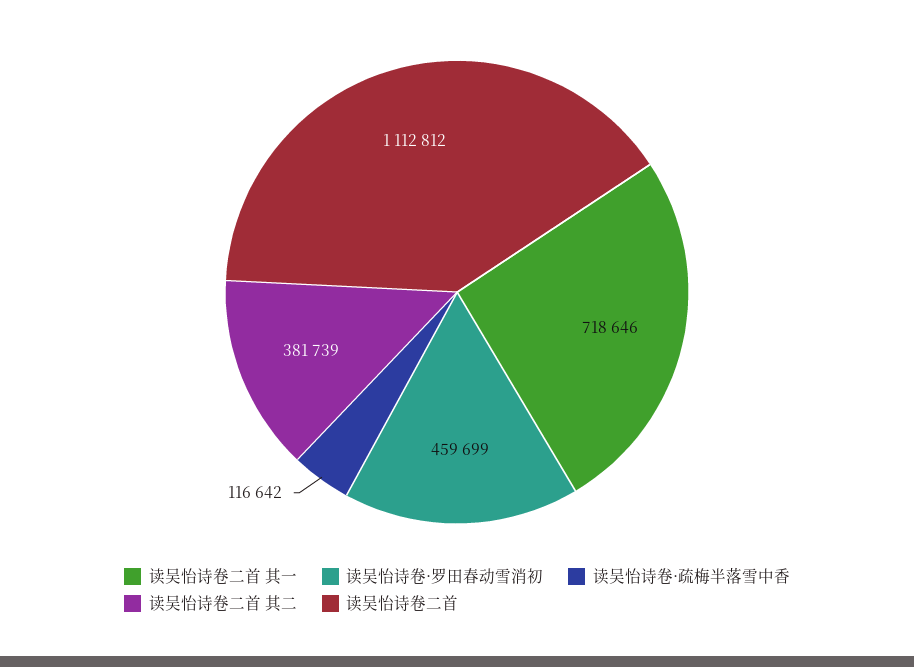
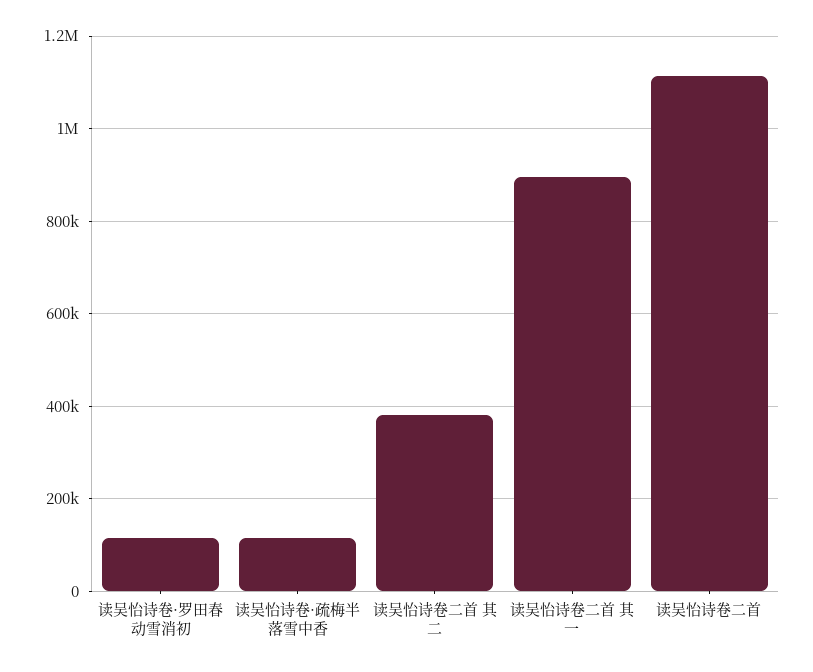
读吴怡诗卷二首 其一: 718646 -> 900000
读吴怡诗卷·罗田春动雪消初: 459699 -> 120000

